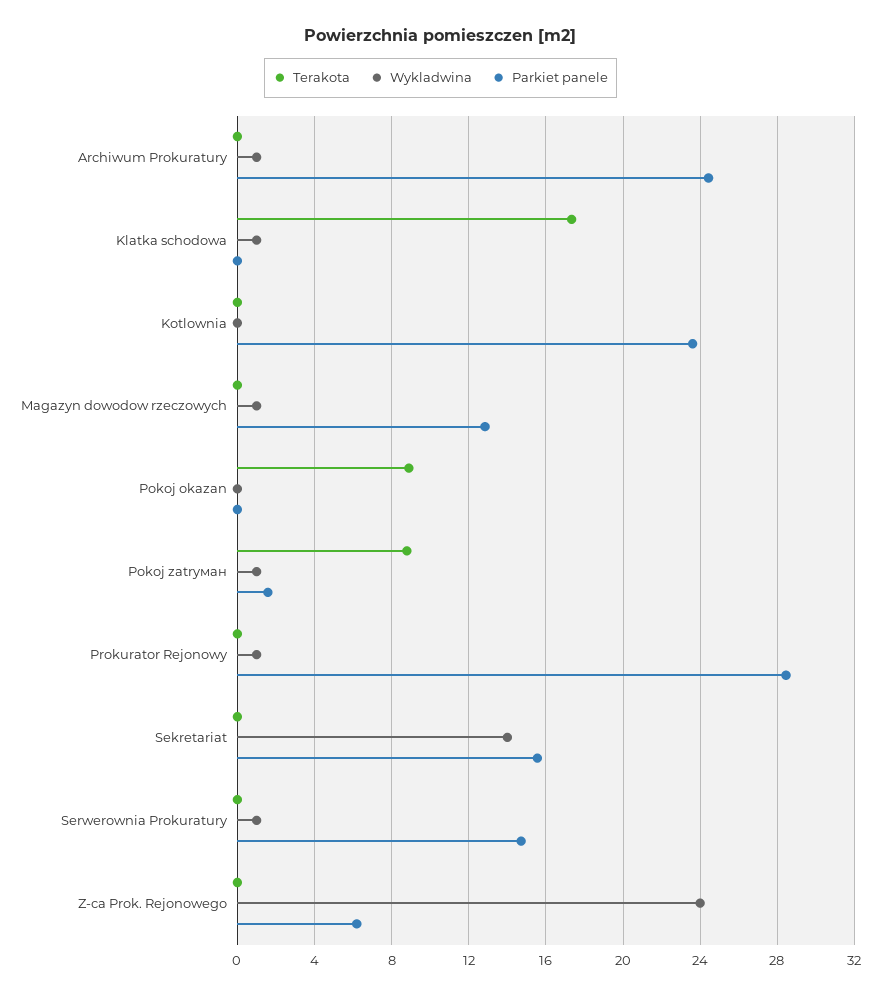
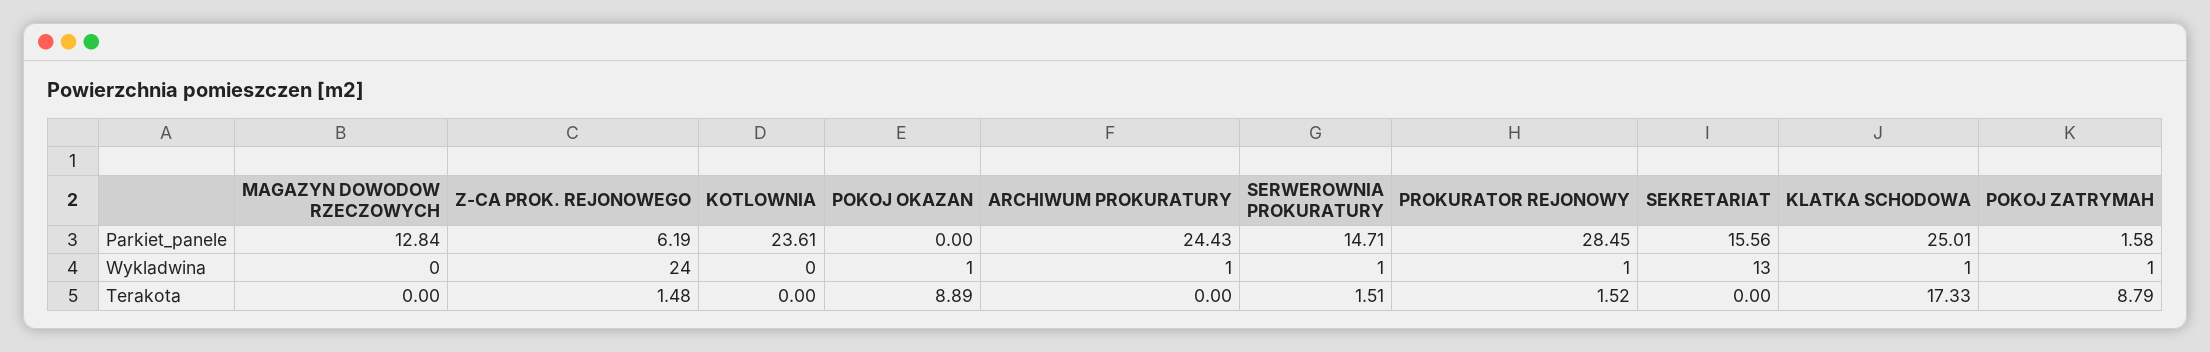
Parkiet panele, Klatka schodowa: 0 -> 25.01
Wykladwina, Magazyn dowodow rzeczowych: 1 -> 0
Wykladwina, Pokoj okazan: 0 -> 1
Terakota, Prokurator Rejonowy: 0 -> 1.52
Wykladwina, Sekretariat: 14 -> 13
Terakota, Serwerownia Prokuratury: 0 -> 1.51
Terakota, Z-ca Prok. Rejonowego: 0 -> 1.48

